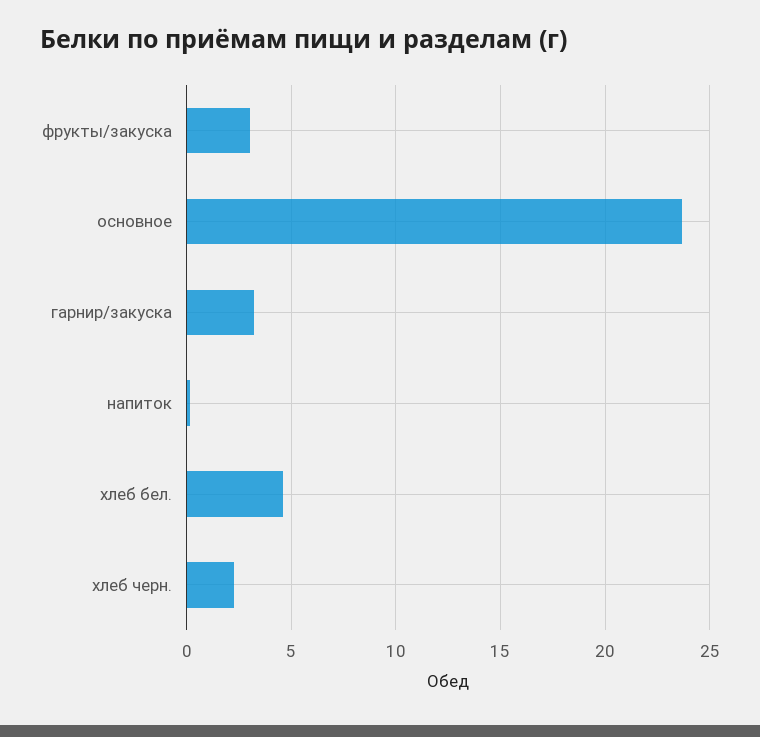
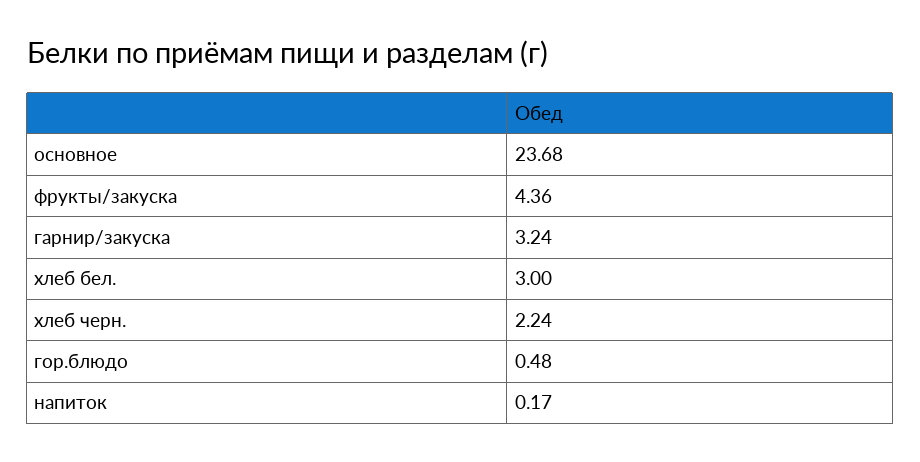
фрукты/закуска: 3 -> 4.36
хлеб бел.: 4.5 -> 3
гор.блюдо: none -> 0.48

